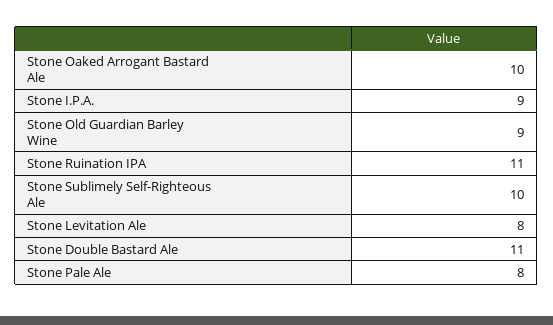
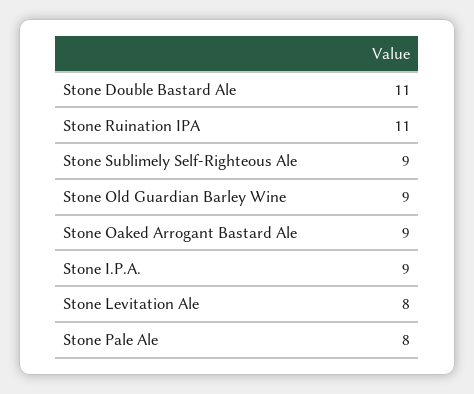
Stone Oaked Arrogant Bastard Ale: 10 -> 9
Stone Sublimely Self-Righteous Ale: 10 -> 9

